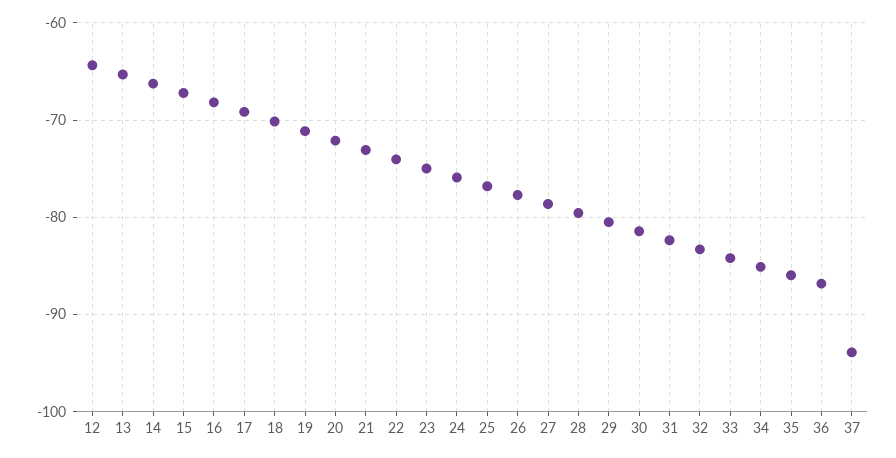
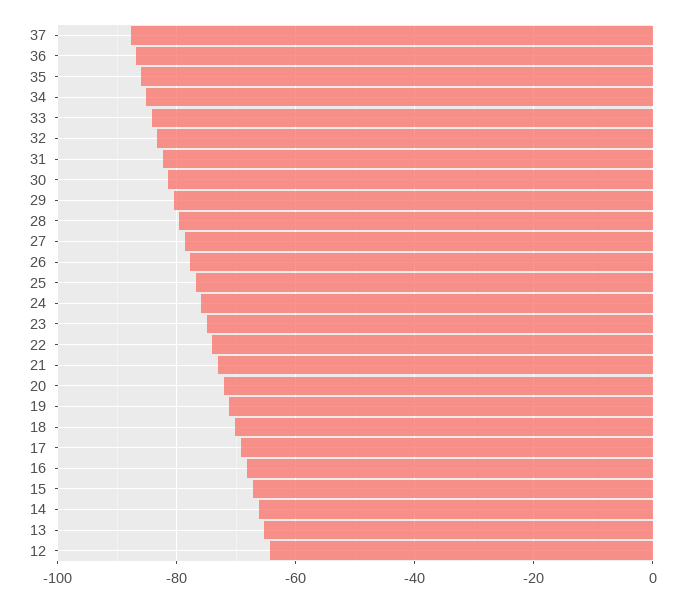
37: -94 -> -88

